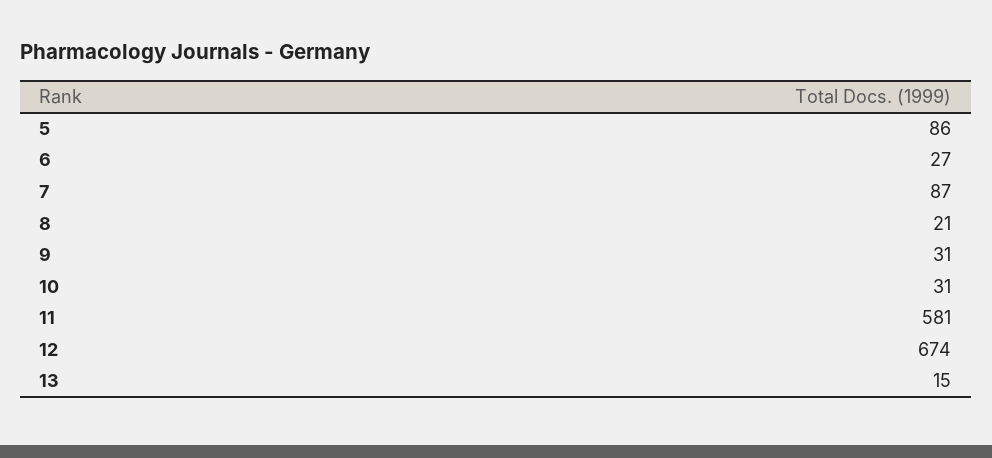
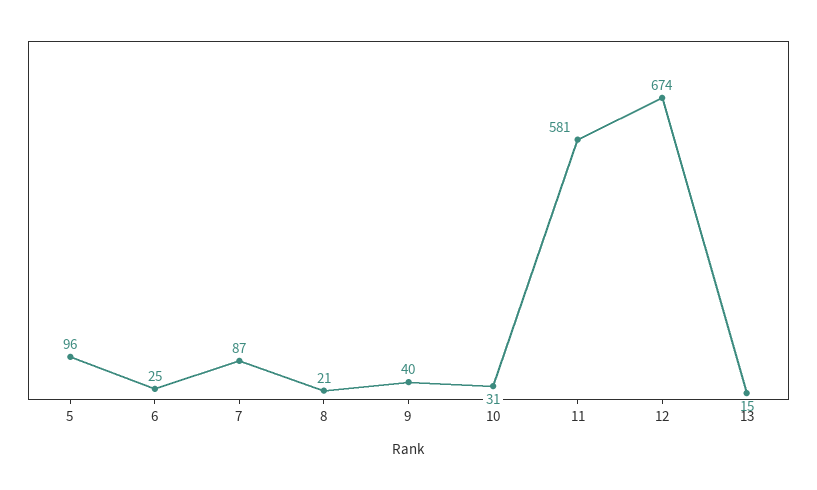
5: 86 -> 96
6: 27 -> 25
9: 31 -> 40

